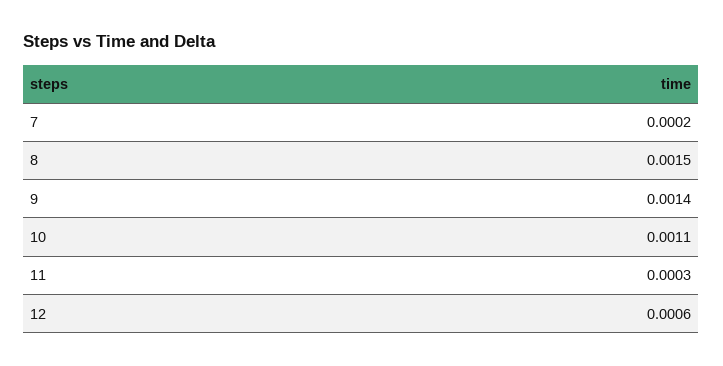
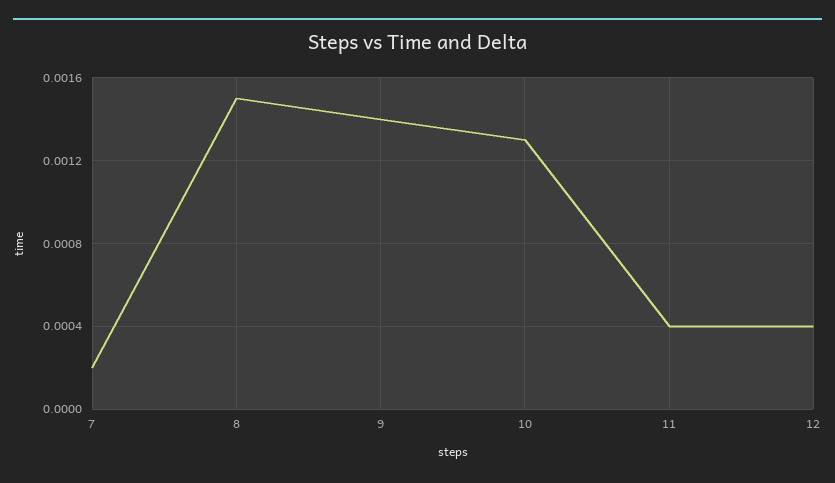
10: 0.0011 -> 0.0013
11: 0.0003 -> 0.0004
12: 0.0006 -> 0.0004

